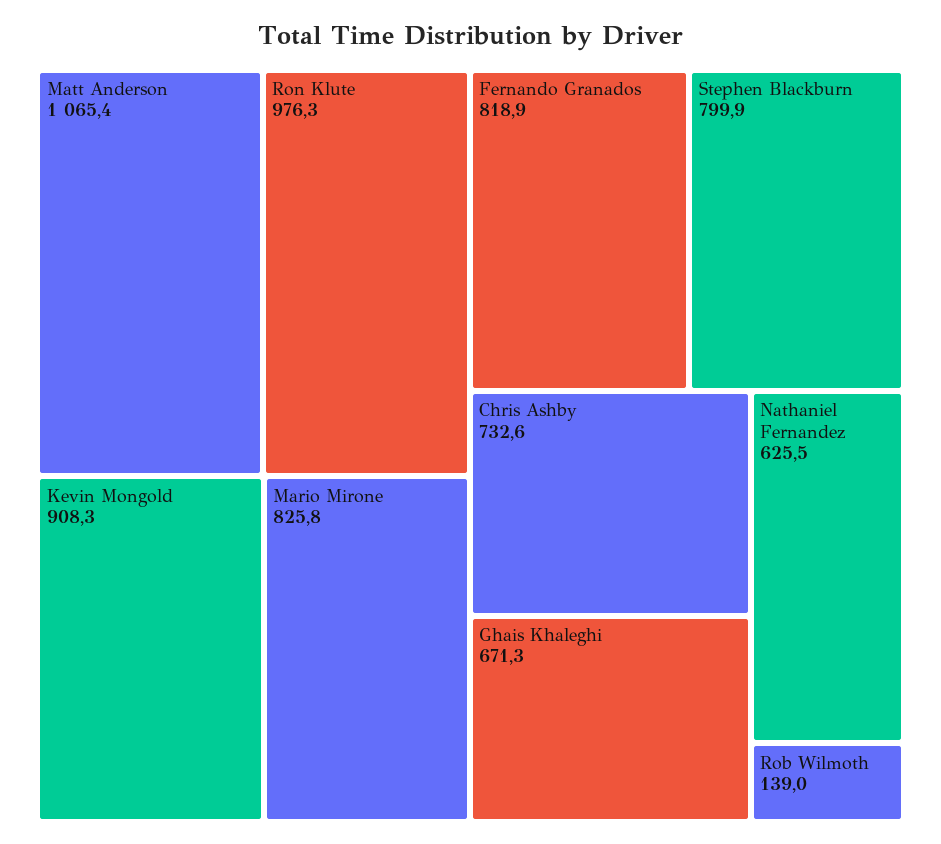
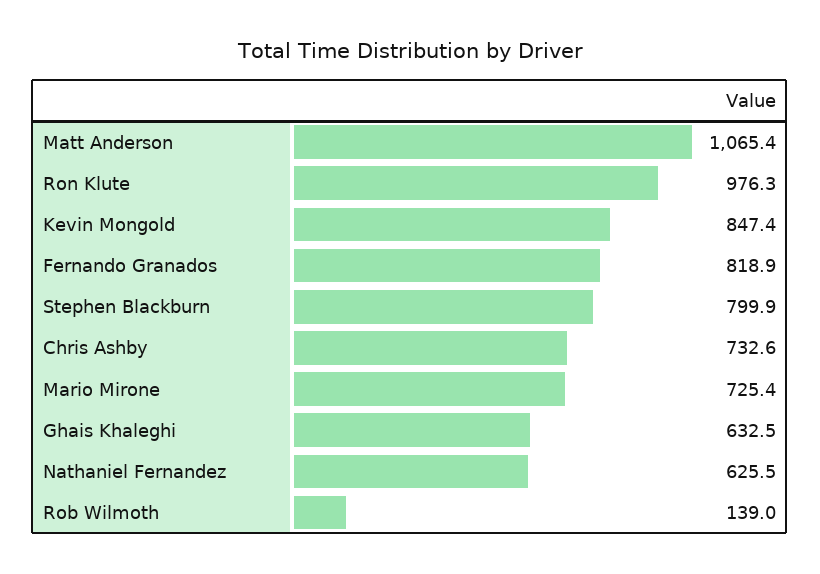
Kevin Mongold: 908.3 -> 847.4
Mario Mirone: 825.8 -> 725.4
Ghais Khaleghi: 671.3 -> 632.5

